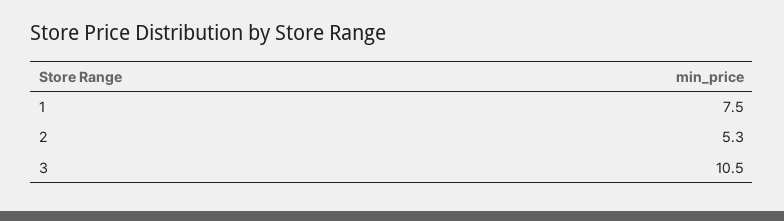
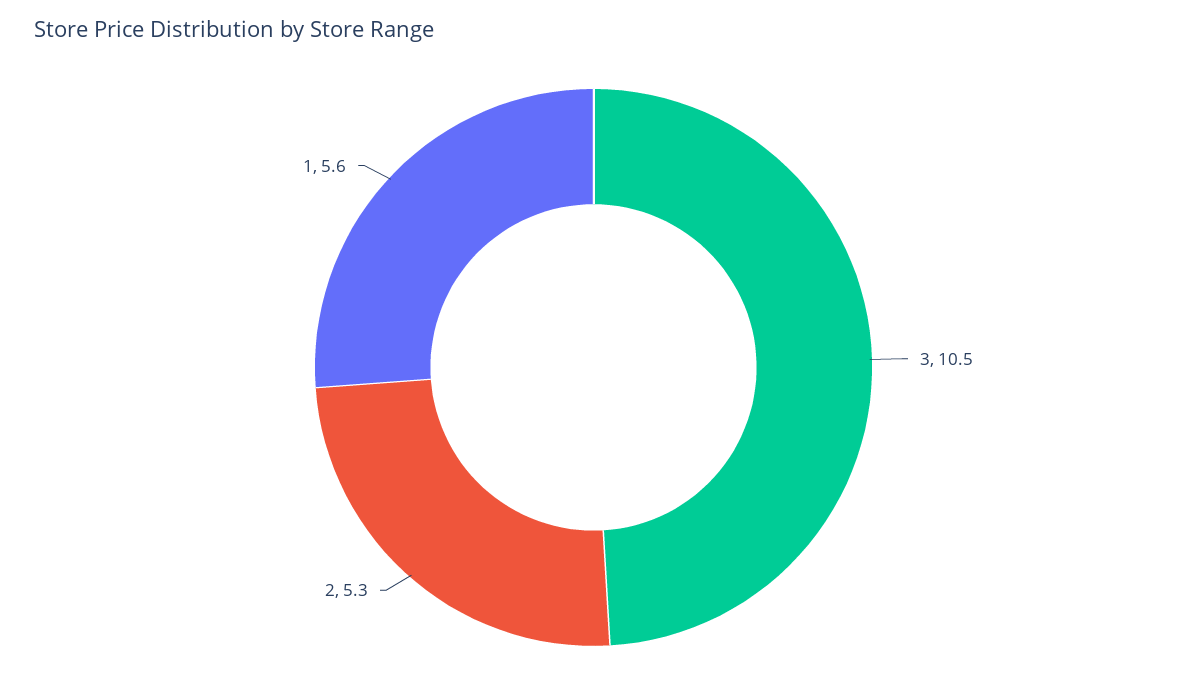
1: 7.5 -> 5.6

